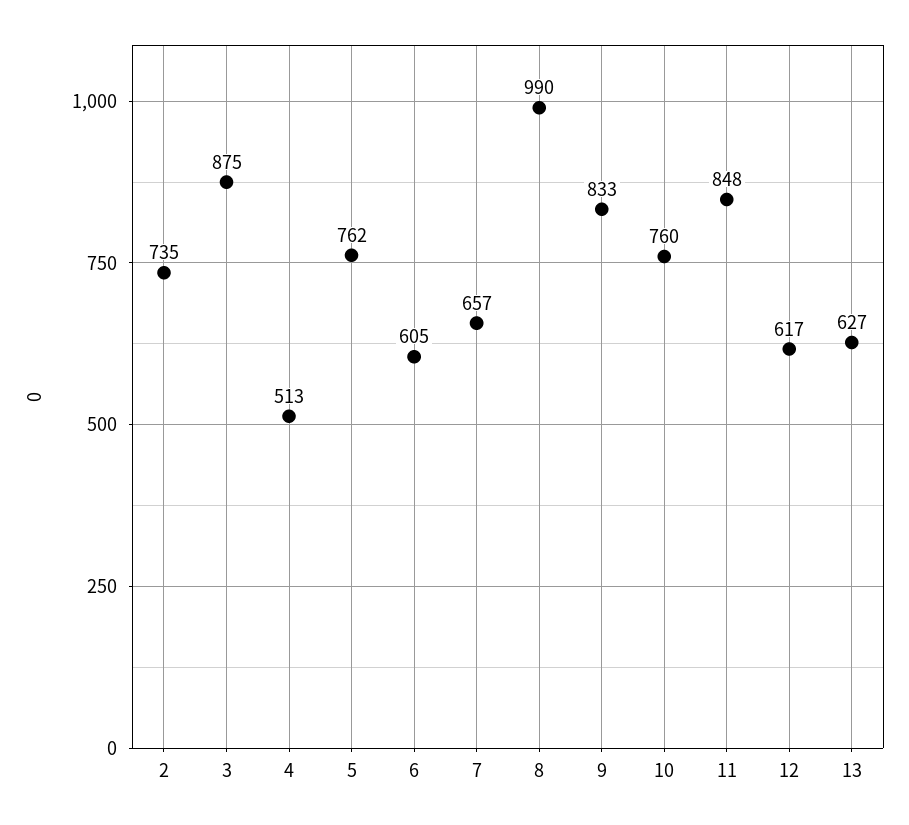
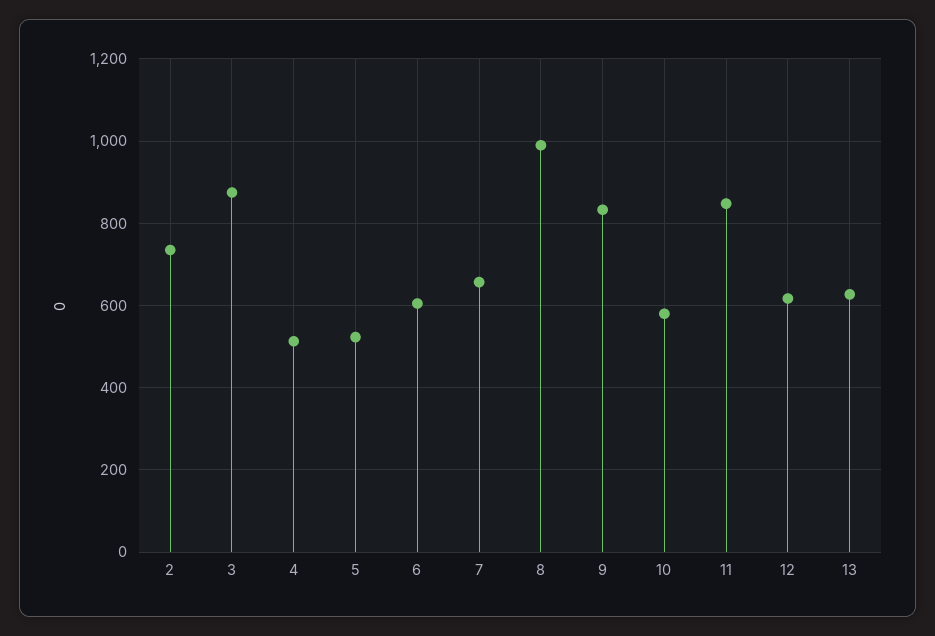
5: 762 -> 520
10: 760 -> 580

